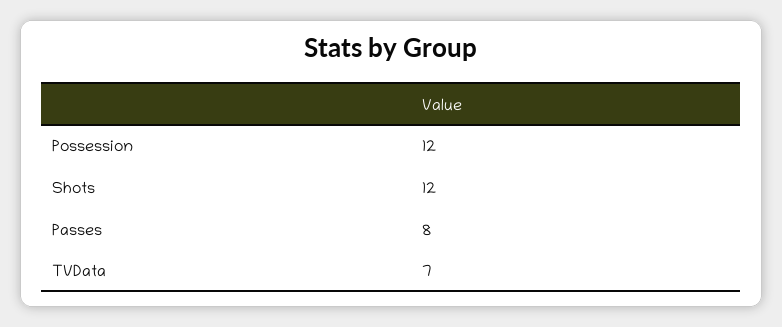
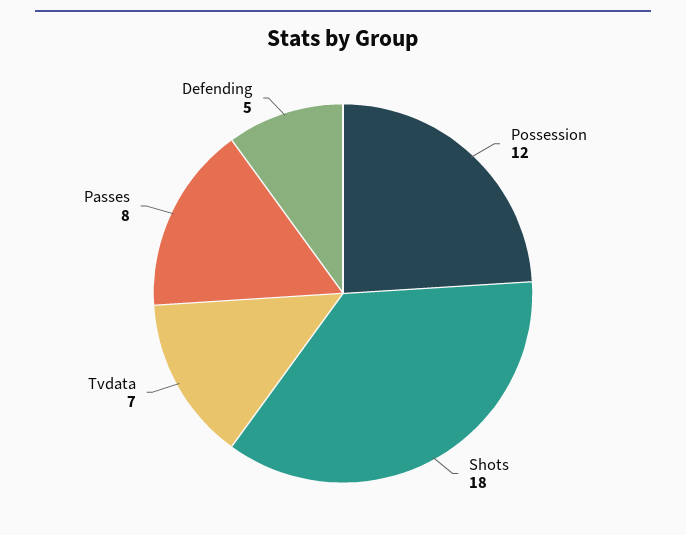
Shots: 12 -> 18
Defending: none -> 5

